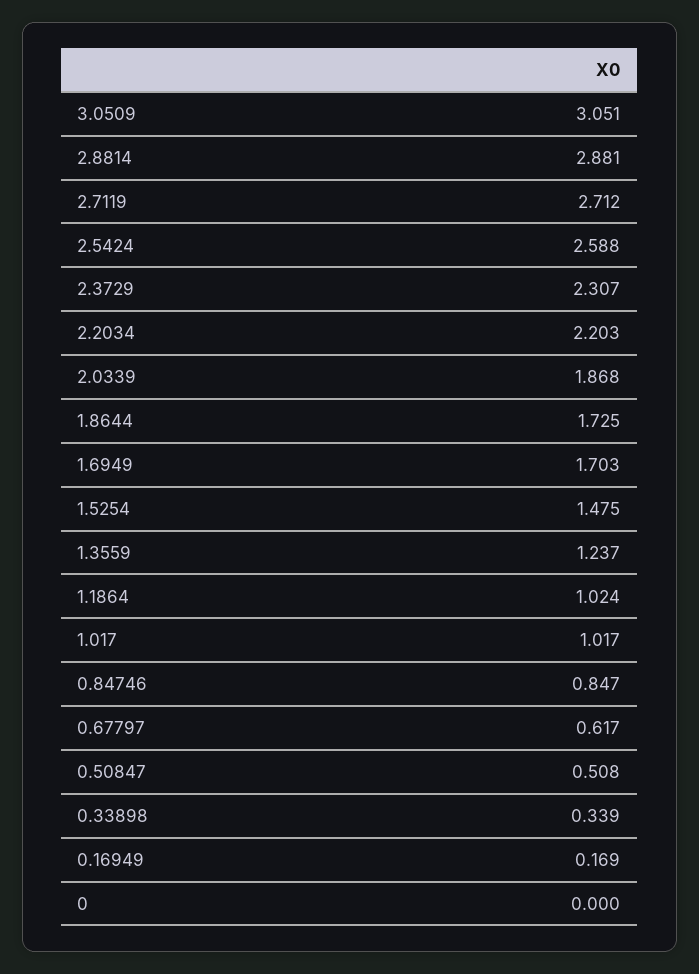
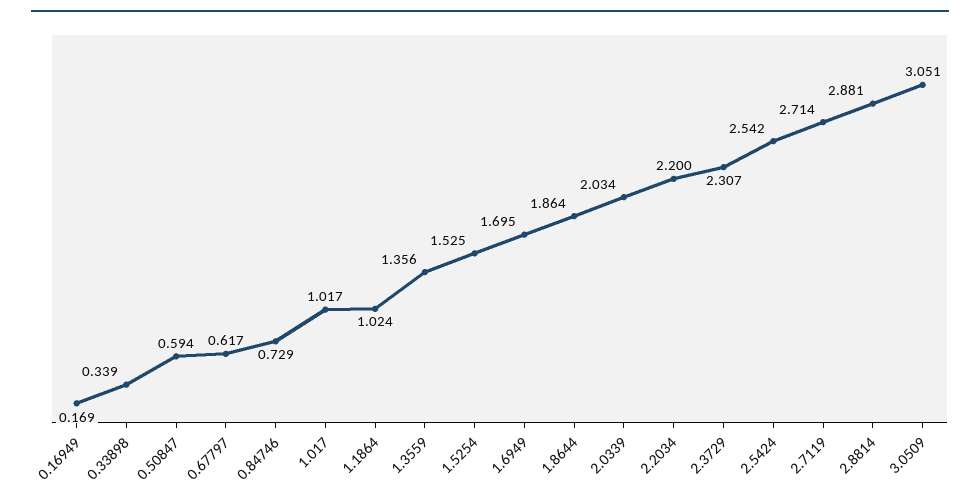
2.7119: 2.712 -> 2.714
2.5424: 2.588 -> 2.542
2.2034: 2.203 -> 2.2
2.0339: 1.868 -> 2.034
1.8644: 1.725 -> 1.864
1.6949: 1.703 -> 1.695
1.5254: 1.475 -> 1.525
1.3559: 1.237 -> 1.356
0.84746: 0.847 -> 0.729
0.50847: 0.508 -> 0.594
0: 0 -> none

